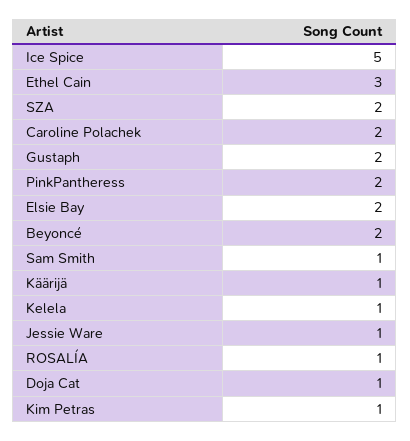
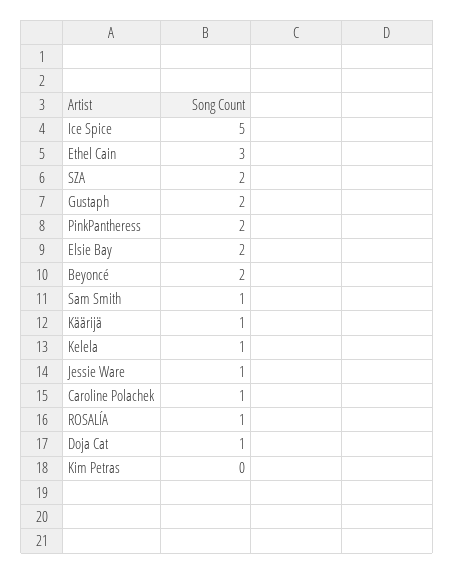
Caroline Polachek: 2 -> 1
Kim Petras: 1 -> 0

